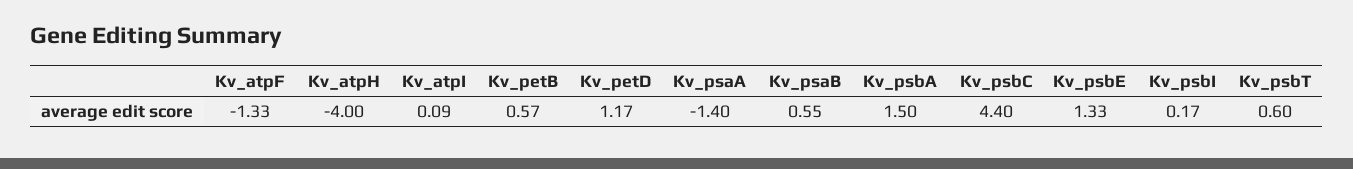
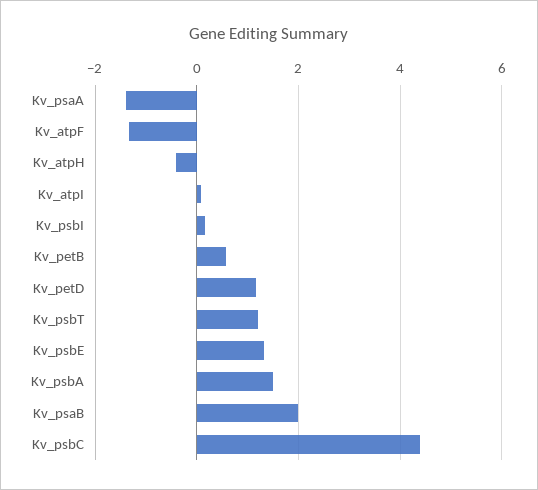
Kv_atpH: -4 -> -0.4
Kv_psaB: 0.55 -> 2
Kv_psbT: 0.6 -> 1.2

